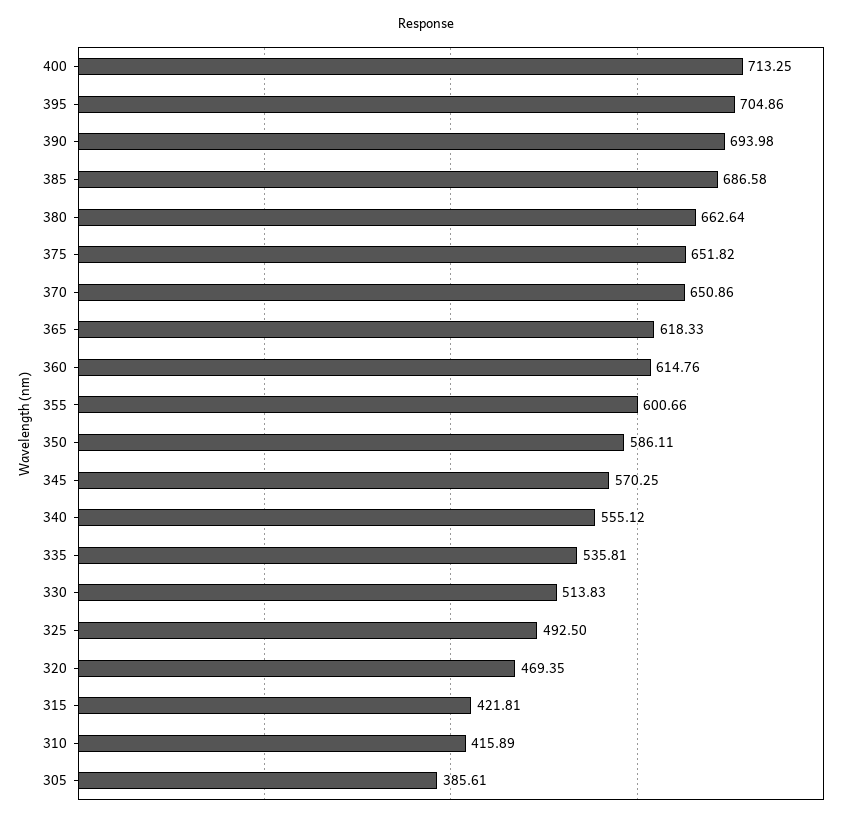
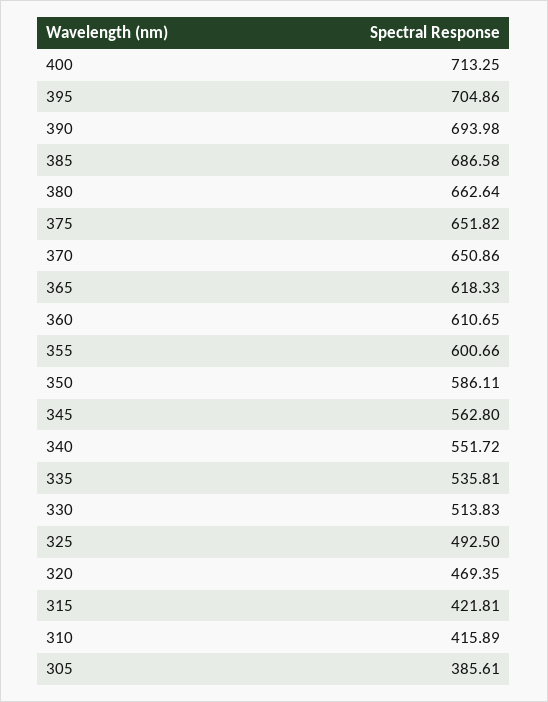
360: 614.76 -> 610.65
345: 570.25 -> 562.8
340: 555.12 -> 551.72

